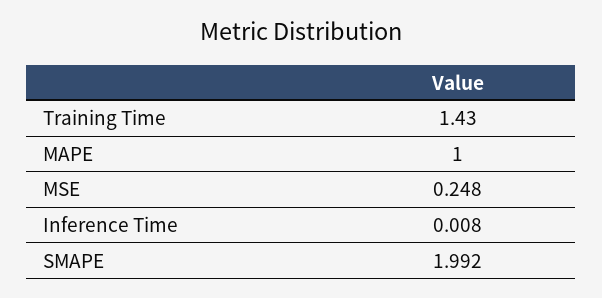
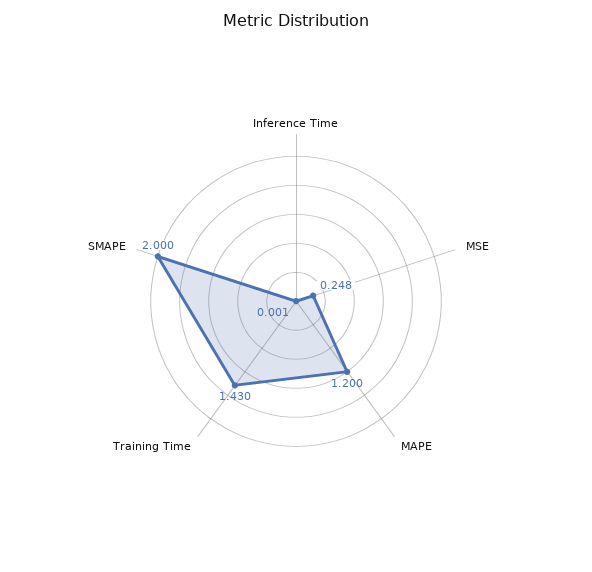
MAPE: 1 -> 1.2
Inference Time: 0.008 -> 0.001
SMAPE: 1.992 -> 2

